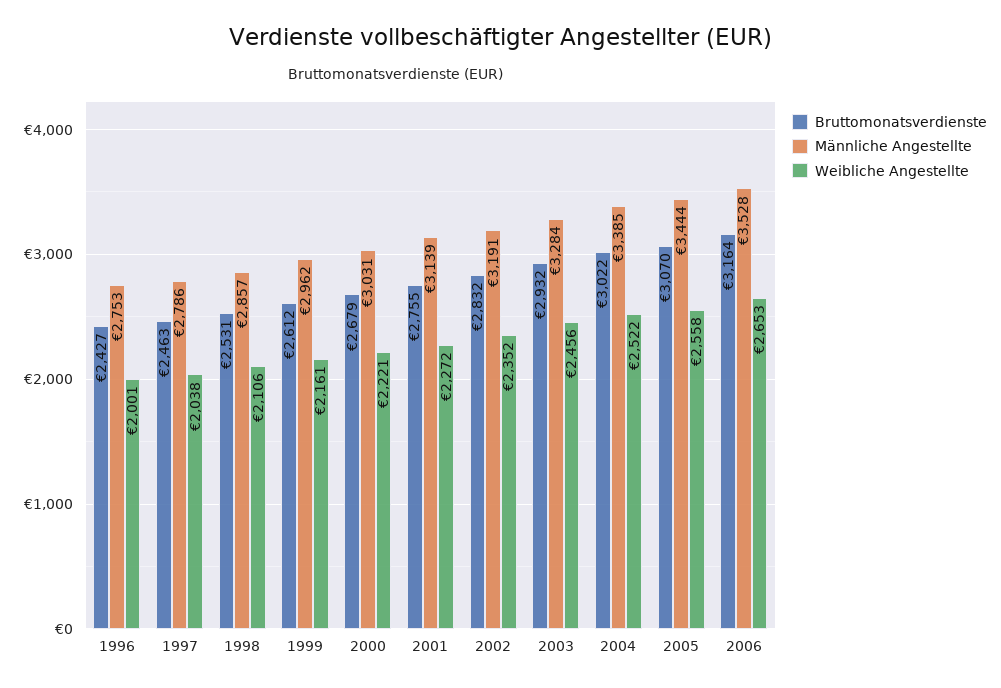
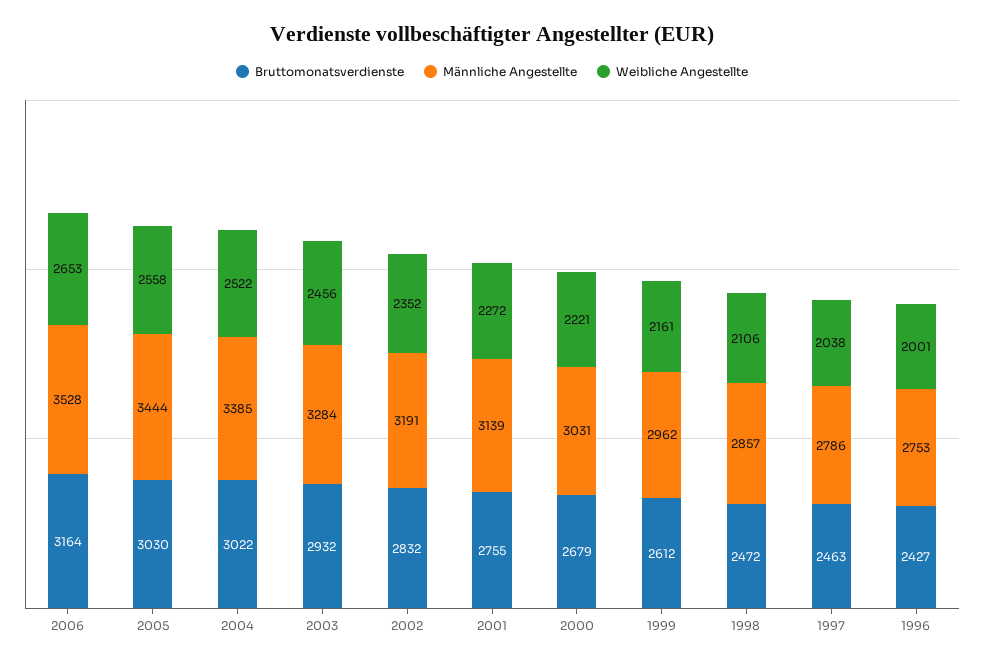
Bruttomonatsverdienste, 1998: 2531 -> 2472
Bruttomonatsverdienste, 2005: 3070 -> 3030

